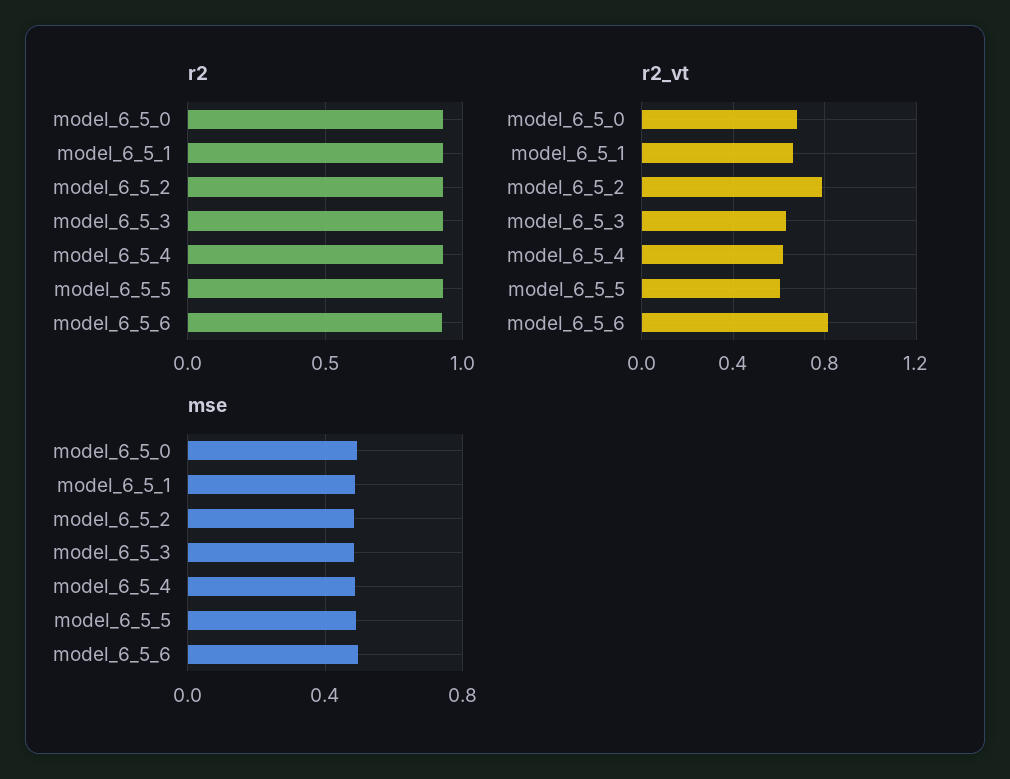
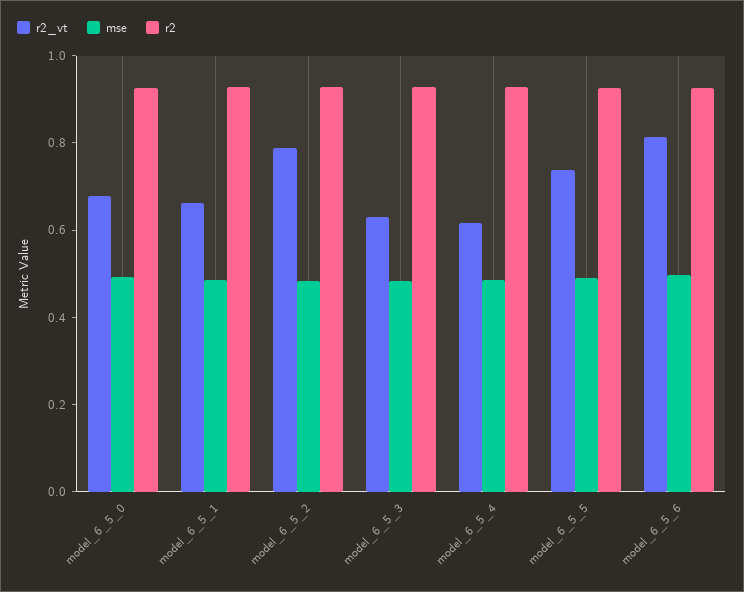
r2_vt, model_6_5_5: 0.6 -> 0.75

